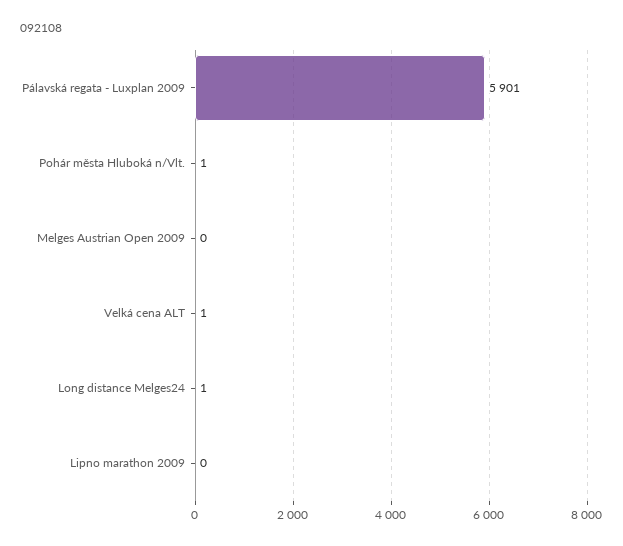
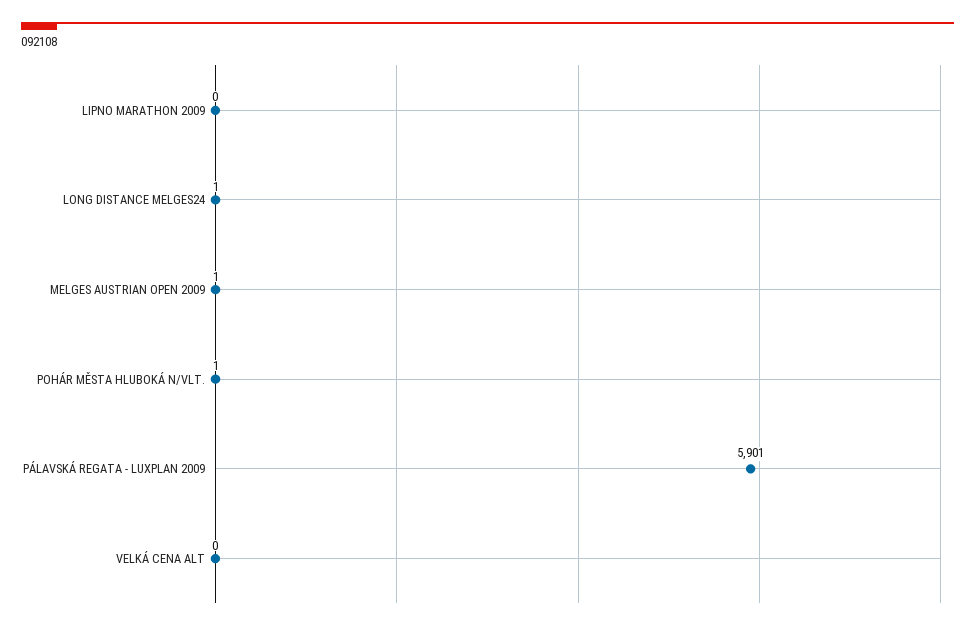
Melges Austrian Open 2009: 0 -> 1
Velká cena ALT: 1 -> 0

